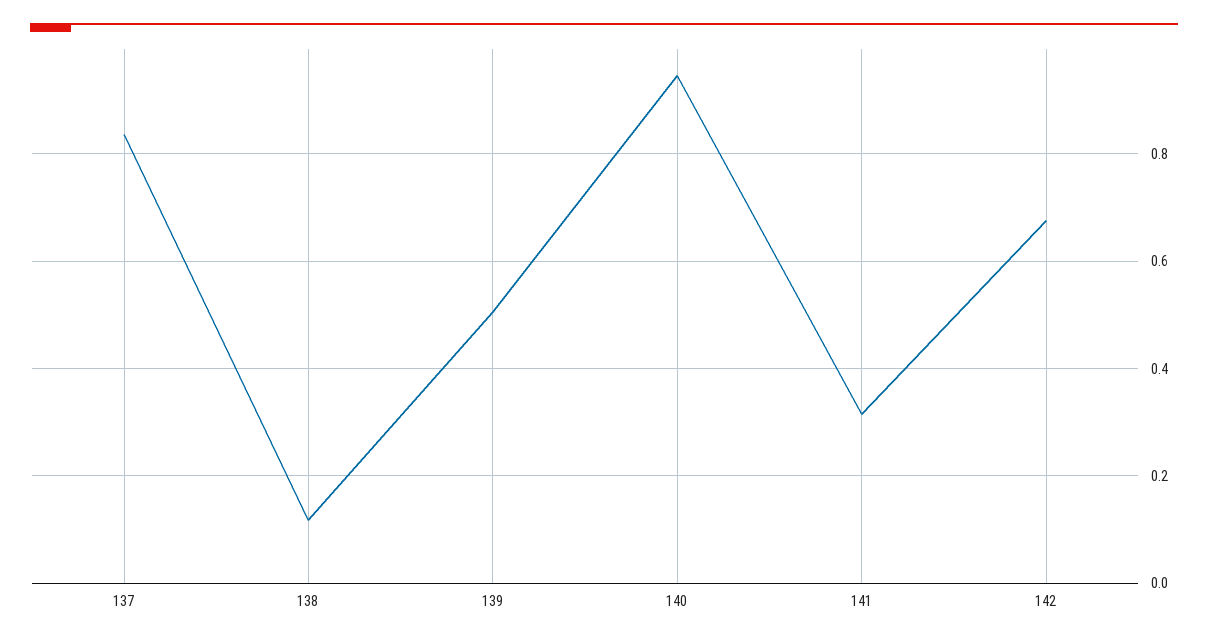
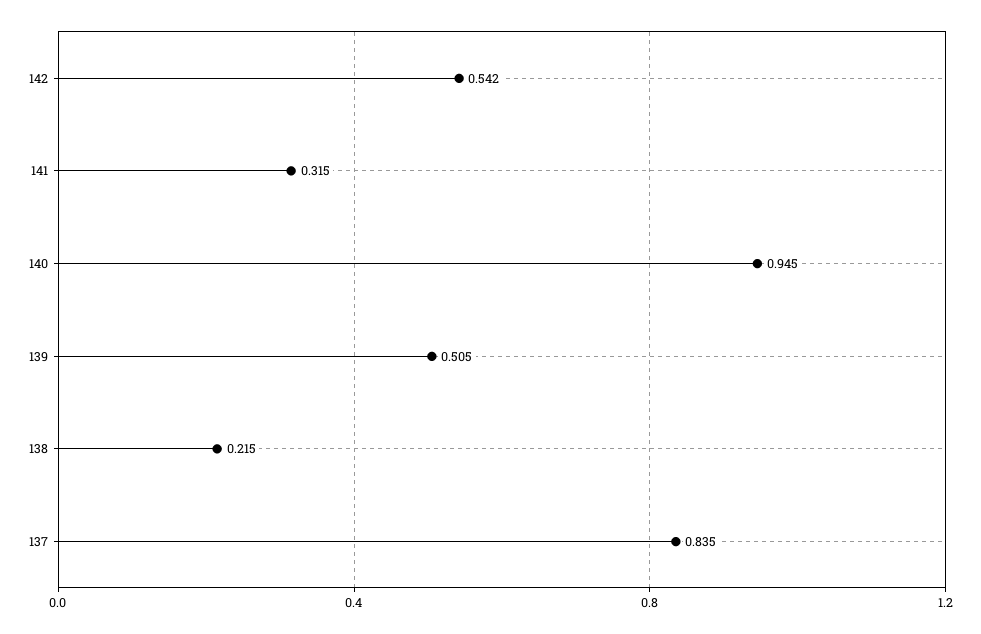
138: 0.12 -> 0.215
142: 0.68 -> 0.542

